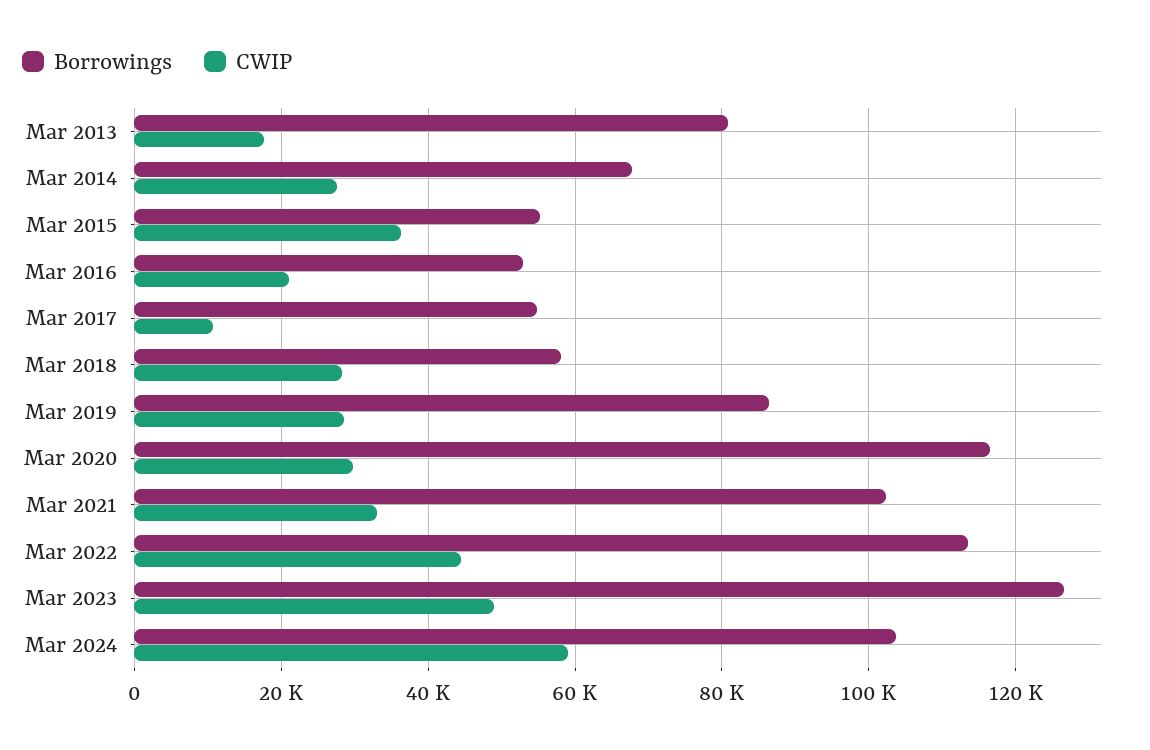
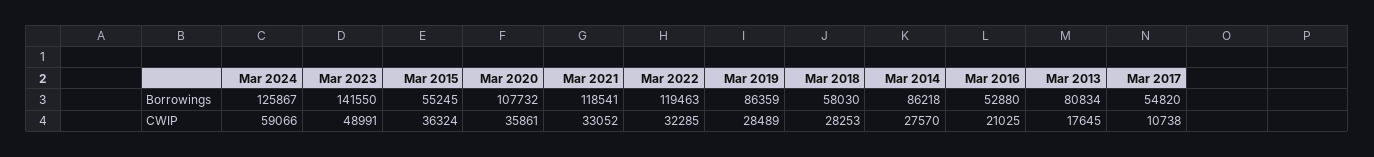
Borrowings, Mar 2014: 68000 -> 86218
Borrowings, Mar 2020: 116000 -> 107732
CWIP, Mar 2020: 30000 -> 35861
Borrowings, Mar 2021: 102000 -> 118541
Borrowings, Mar 2022: 114000 -> 119463
CWIP, Mar 2022: 44000 -> 32285
Borrowings, Mar 2023: 126000 -> 141550
Borrowings, Mar 2024: 104000 -> 125867

